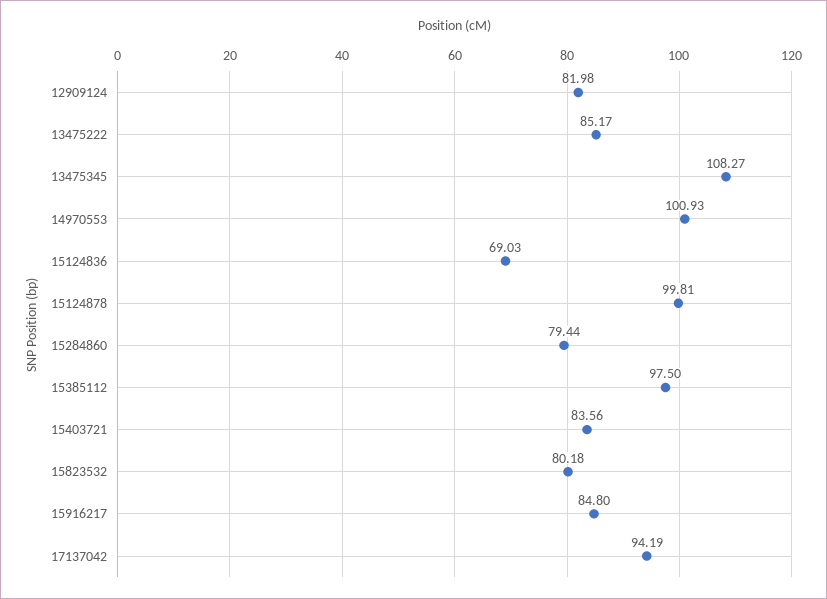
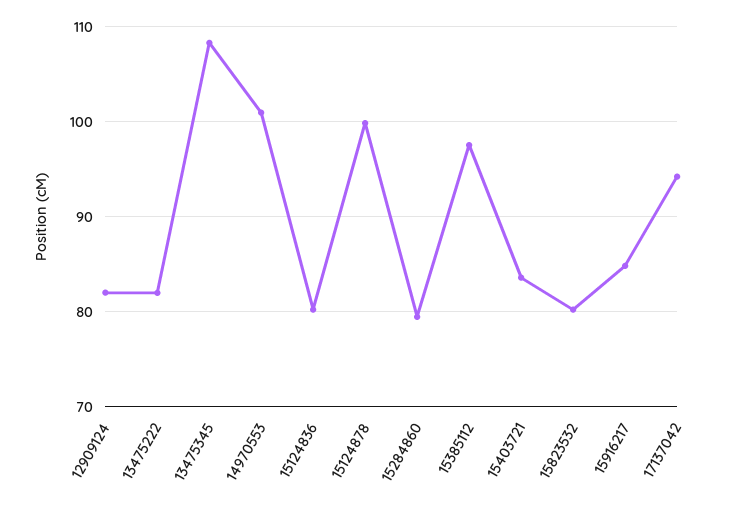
13475222: 85.17 -> 82
15124836: 69.03 -> 80

